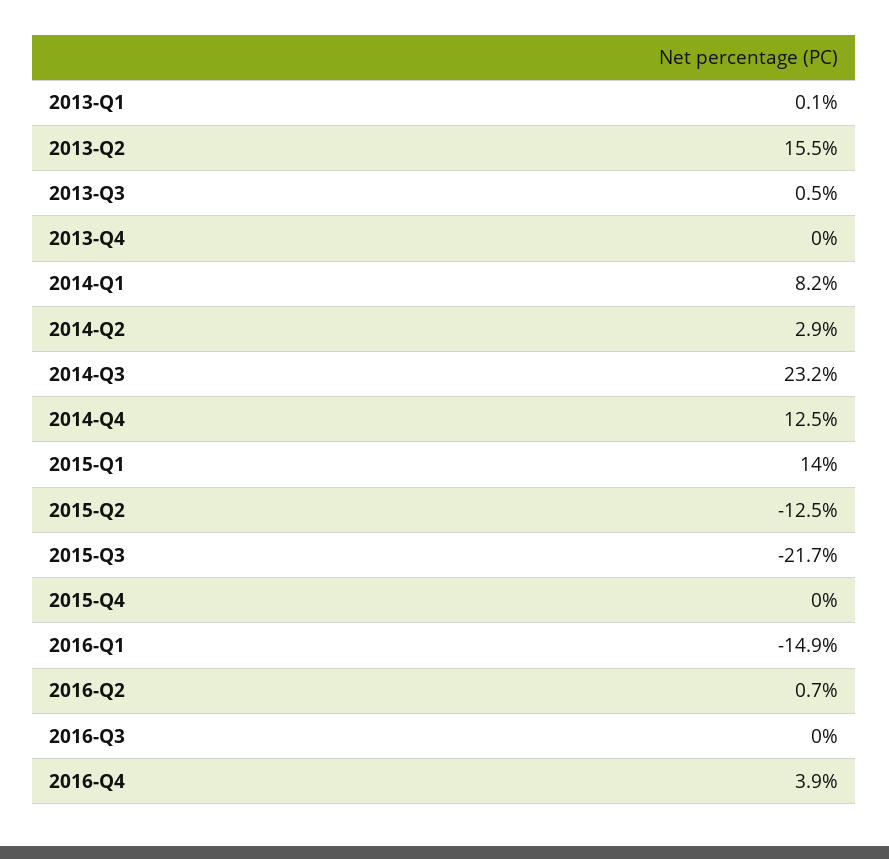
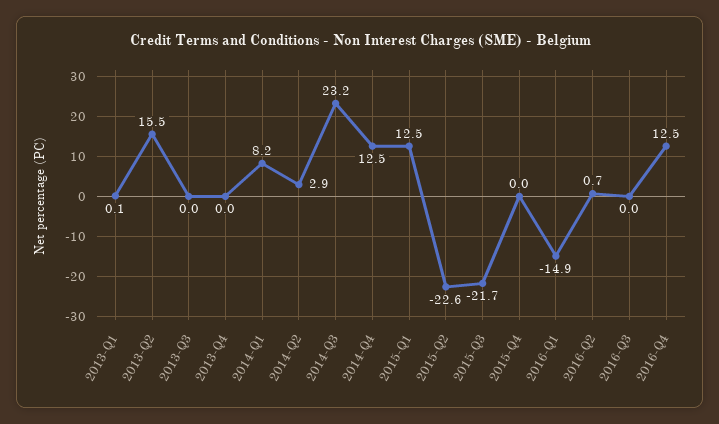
2013-Q3: 0.5 -> 0
2015-Q1: 14 -> 12.5
2015-Q2: -12.5 -> -22.6
2016-Q4: 3.9 -> 12.5

